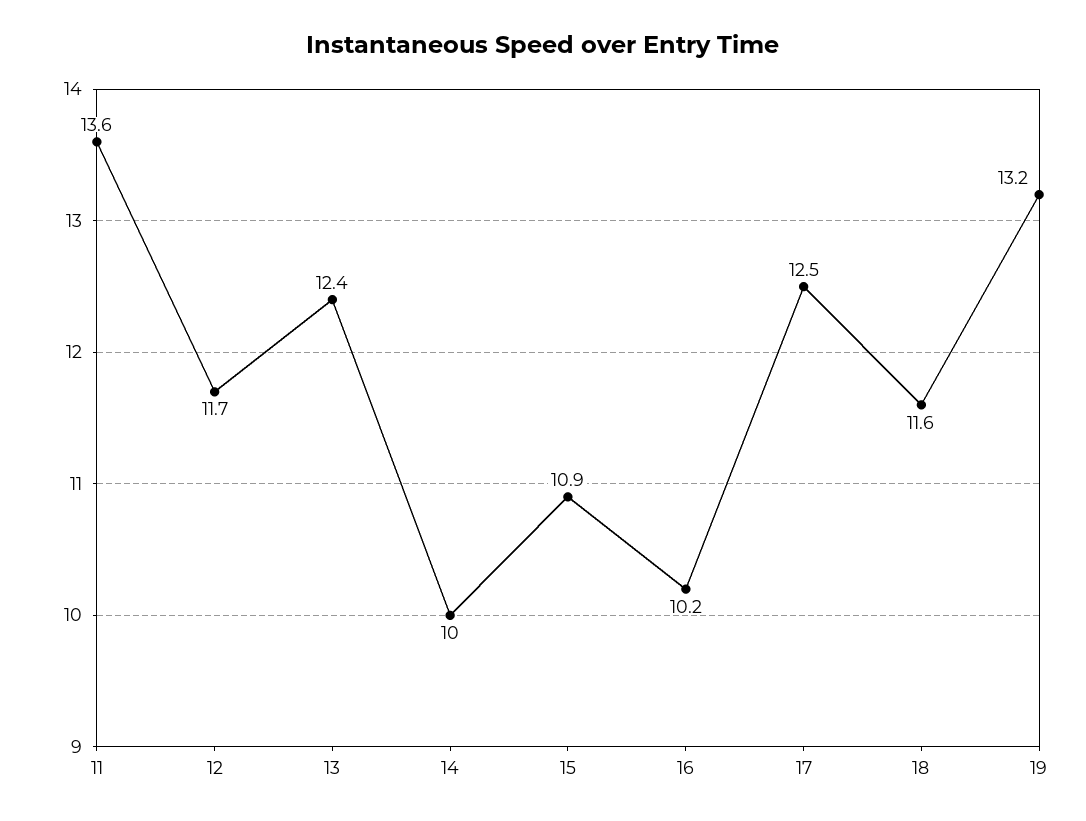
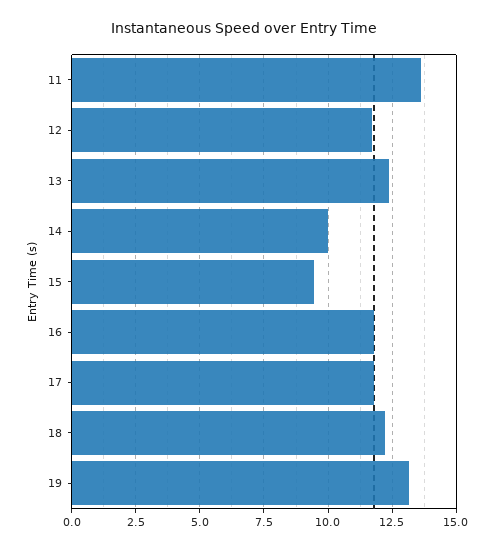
15: 10.9 -> 9.5
16: 10.2 -> 11.75
17: 12.5 -> 11.75
18: 11.6 -> 12.25

